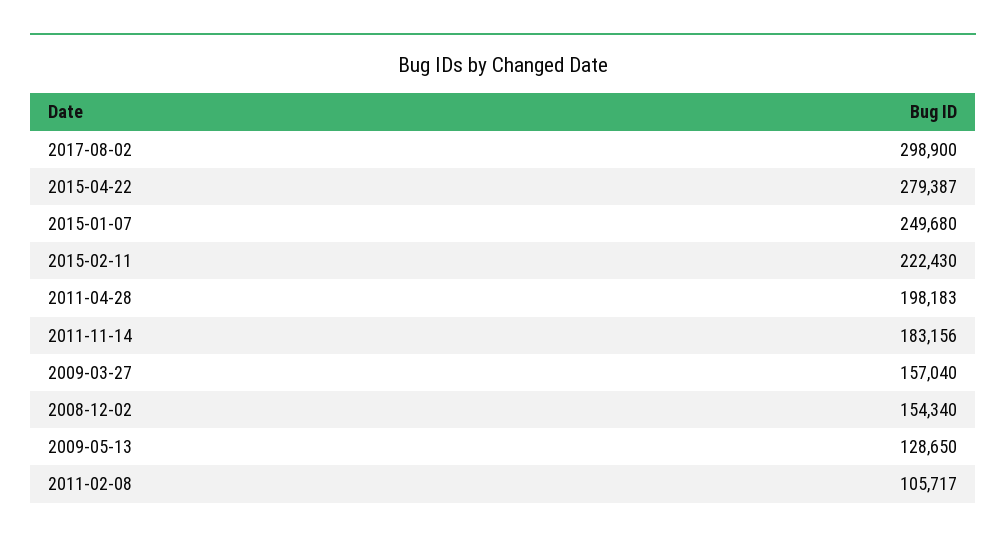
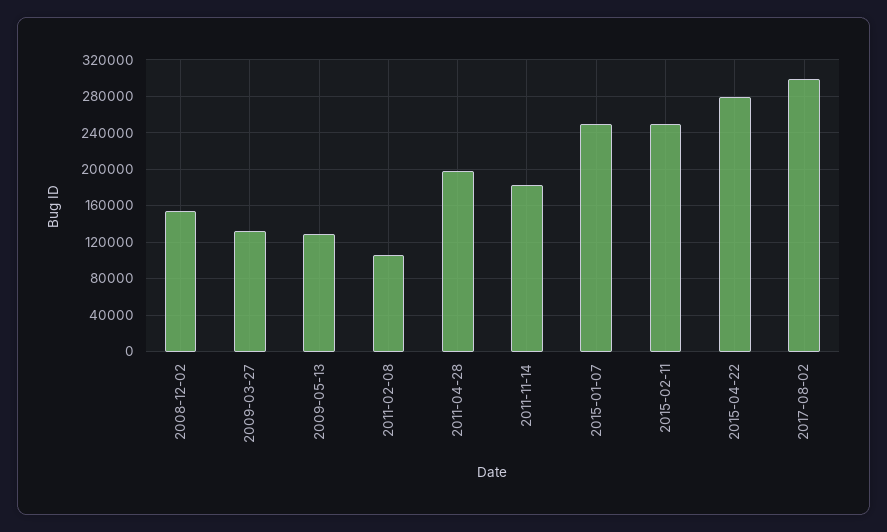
2015-02-11: 222430 -> 250000
2009-03-27: 157040 -> 130000

